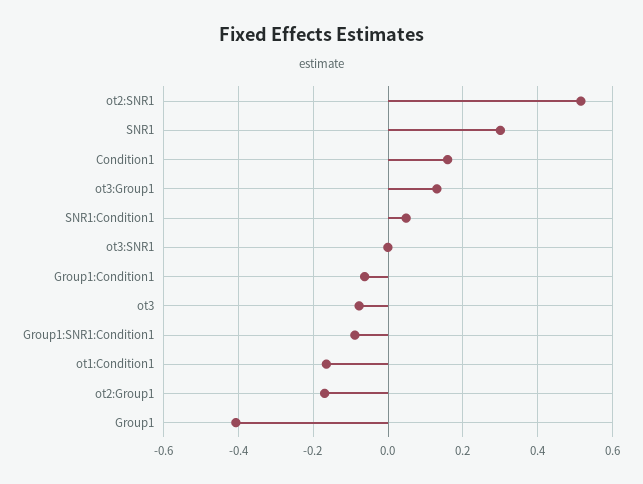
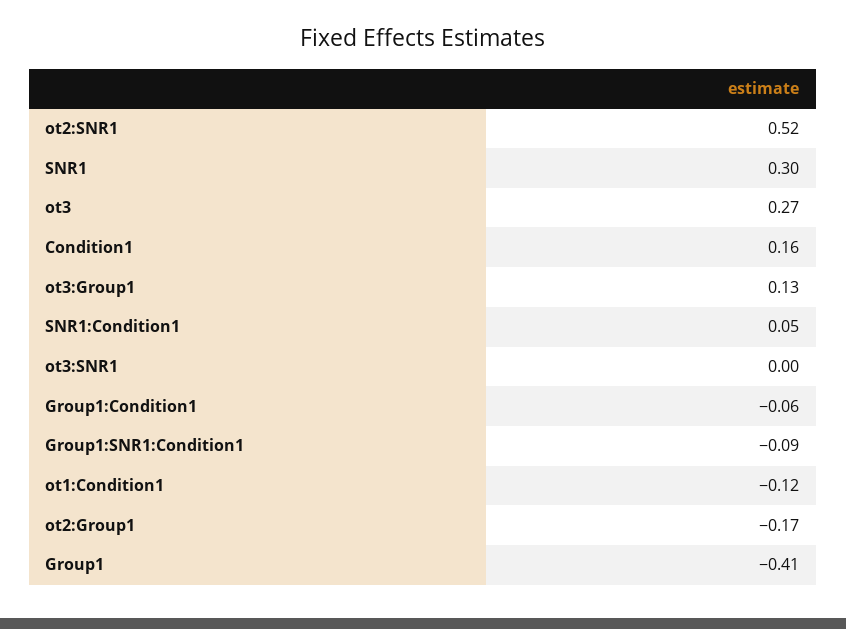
ot3: -0.08 -> 0.27
ot1:Condition1: -0.16 -> -0.12

